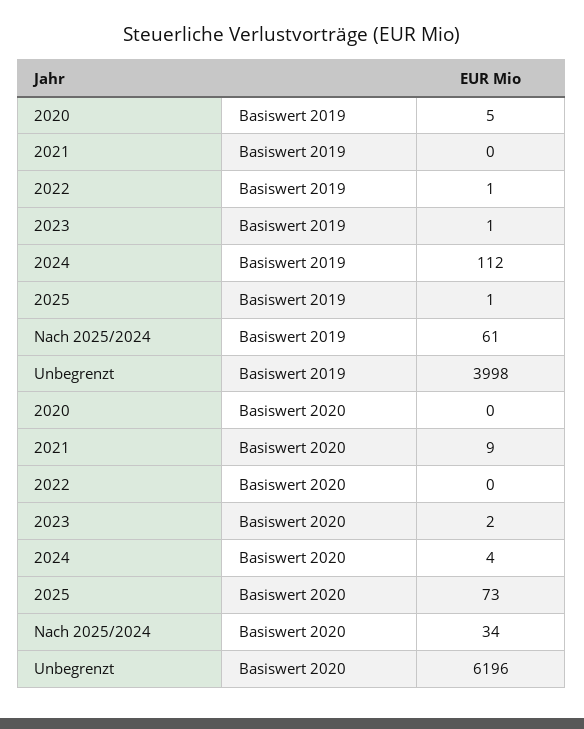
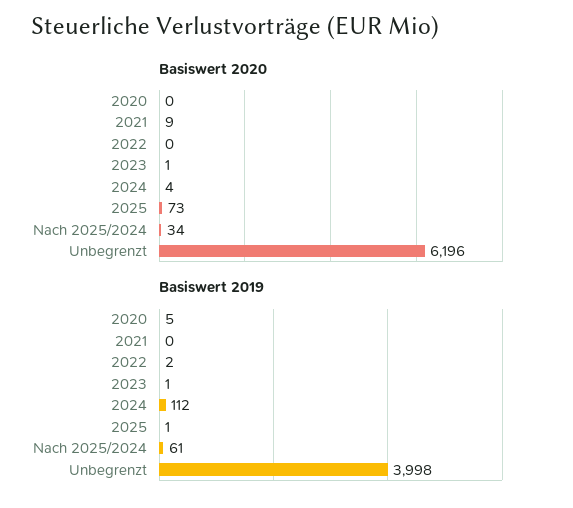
Basiswert 2019, 2022: 1 -> 2
Basiswert 2020, 2023: 2 -> 1

